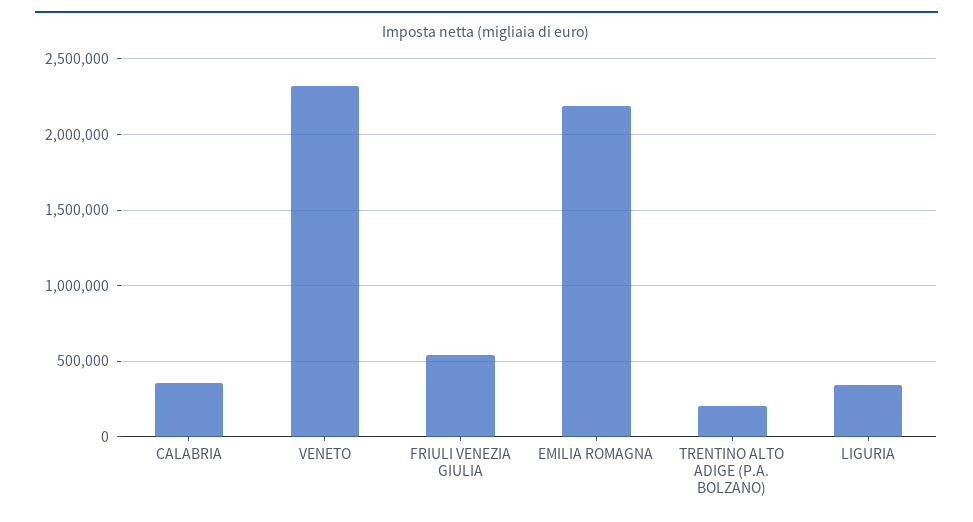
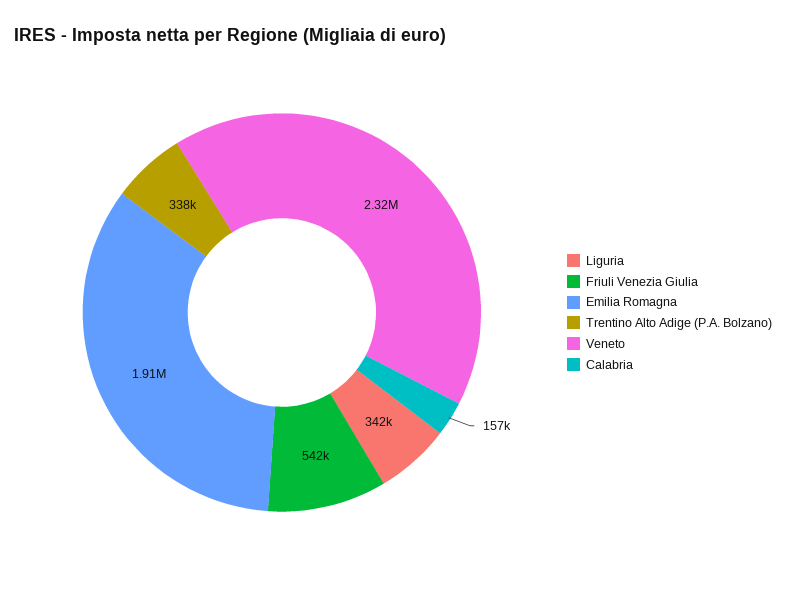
CALABRIA: 350000 -> 157000
EMILIA ROMAGNA: 2200000 -> 1910000
TRENTINO ALTO ADIGE (P.A. BOLZANO): 200000 -> 338000

